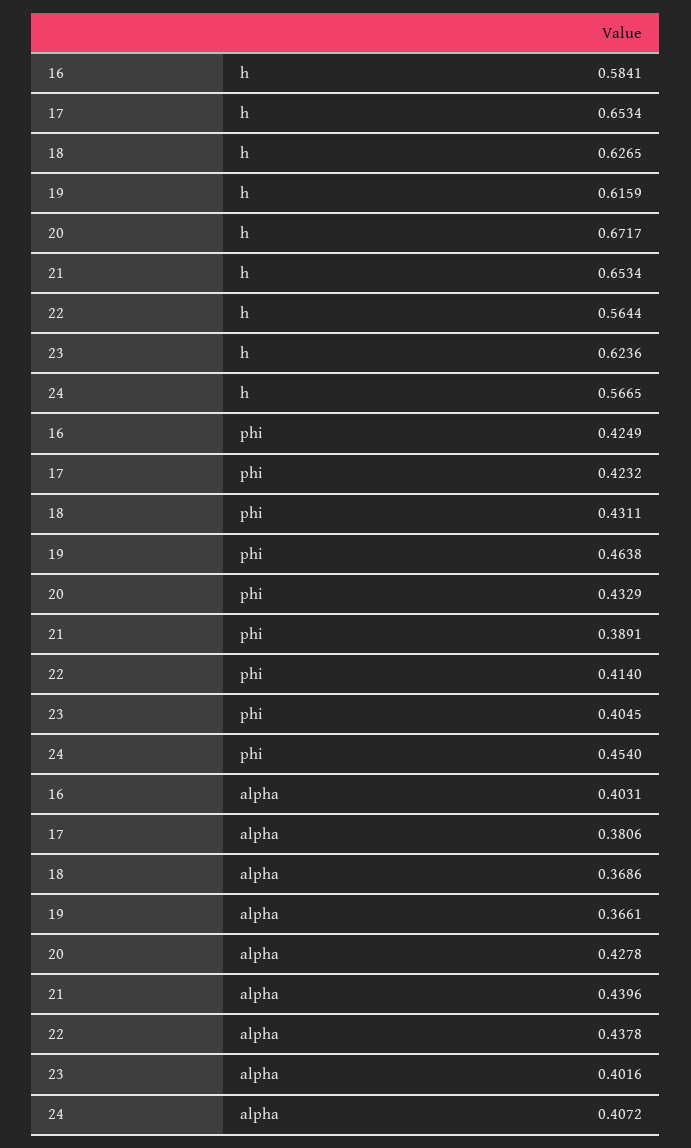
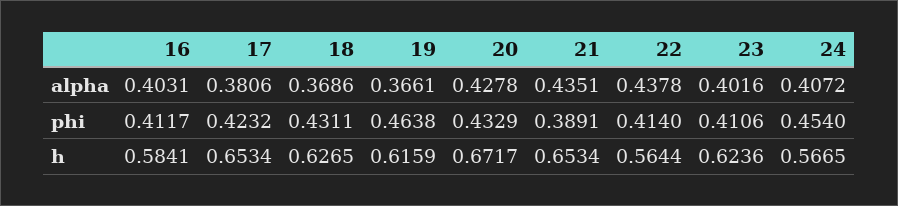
16, phi: 0.4249 -> 0.4117
23, phi: 0.4045 -> 0.4106
21, alpha: 0.4396 -> 0.4351

